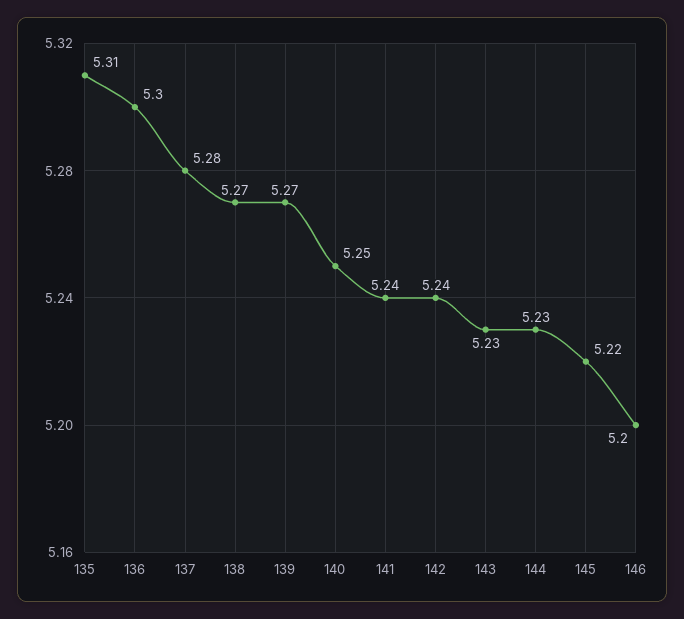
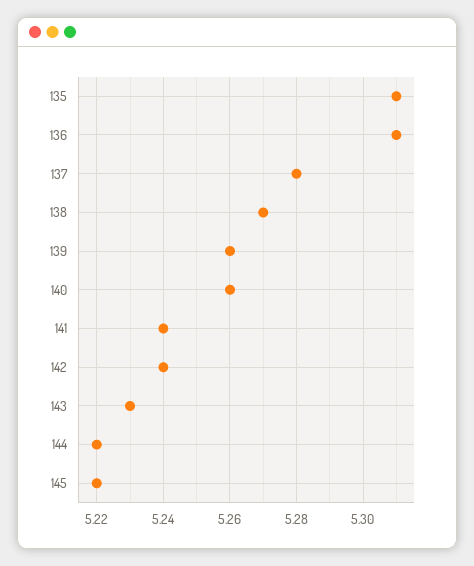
136: 5.3 -> 5.31
139: 5.27 -> 5.26
140: 5.25 -> 5.26
144: 5.23 -> 5.22
146: 5.2 -> none

